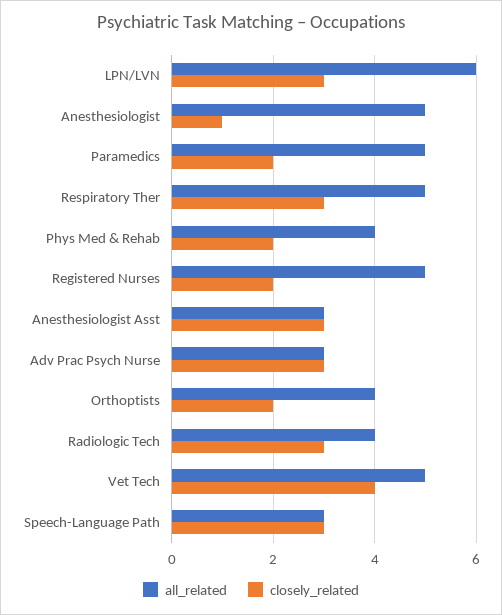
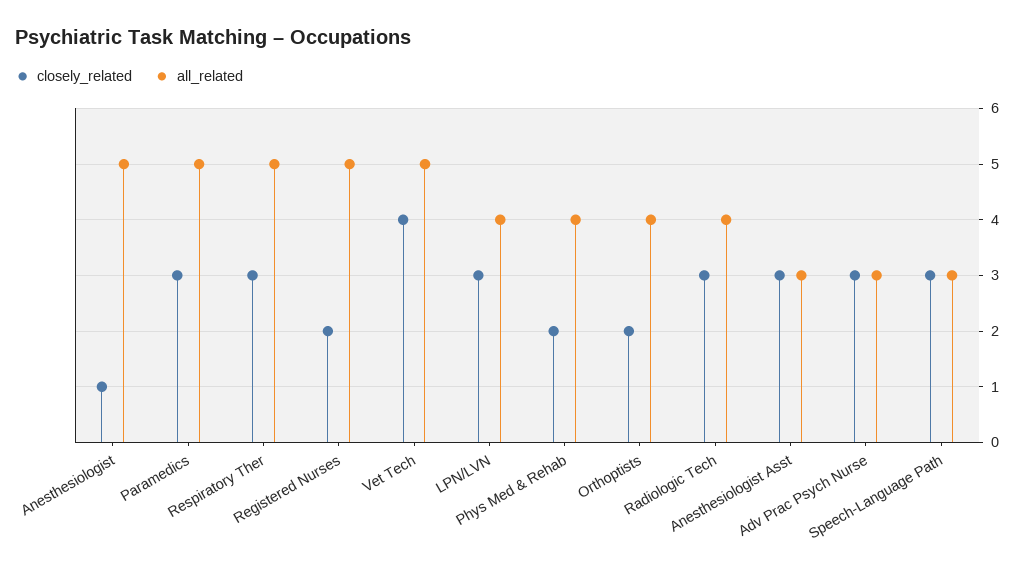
all_related, LPN/LVN: 6 -> 4
closely_related, Paramedics: 2 -> 3

